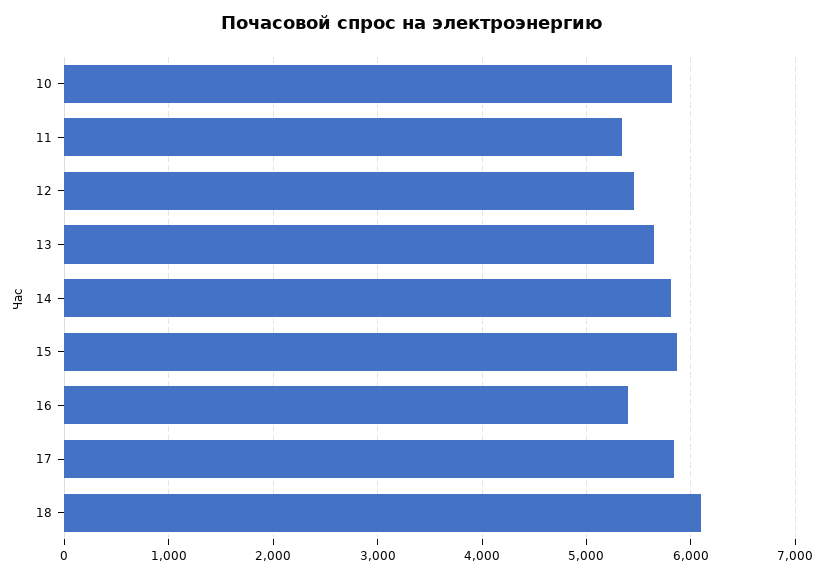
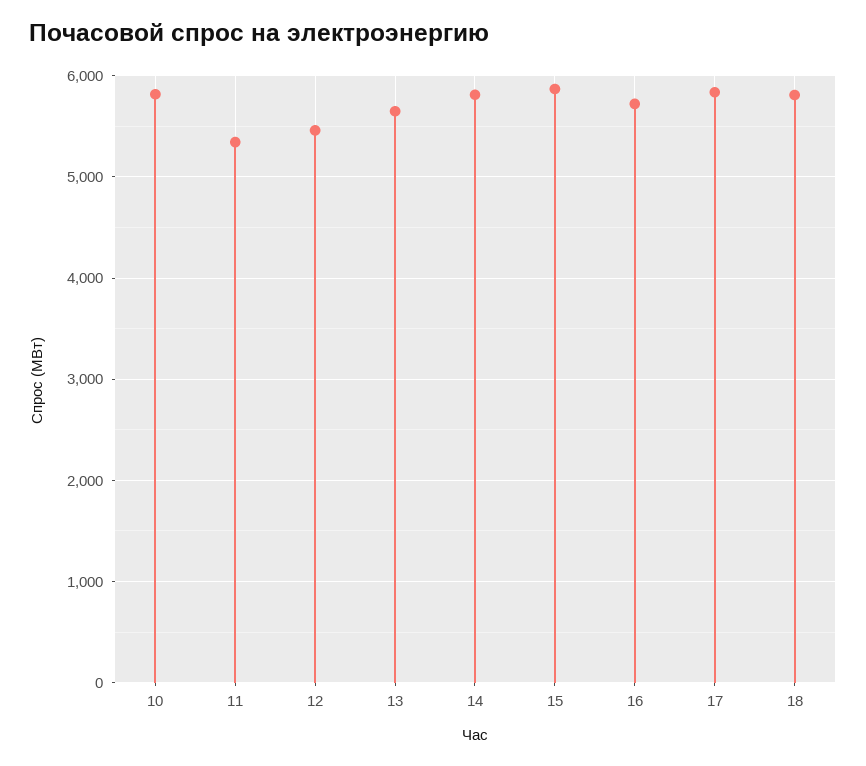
16: 5400 -> 5700
18: 6100 -> 5800

